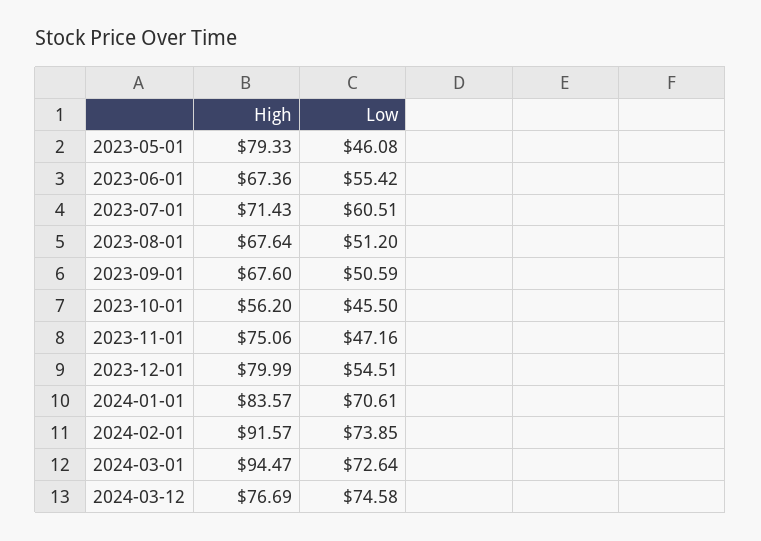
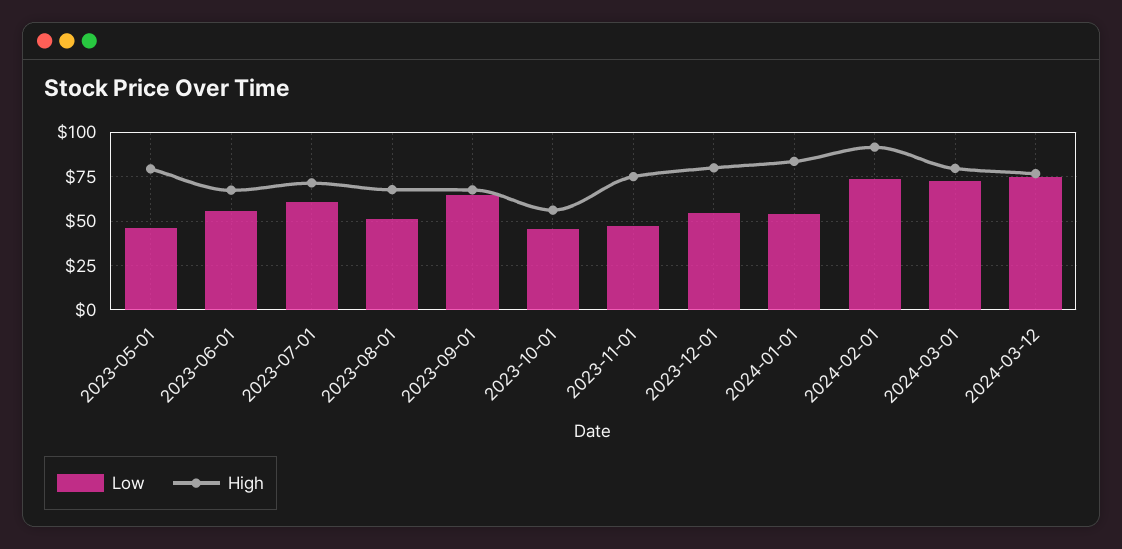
Low, 2023-09-01: 50.59 -> 65
Low, 2024-01-01: 70.61 -> 55
High, 2024-03-01: 94.47 -> 80

